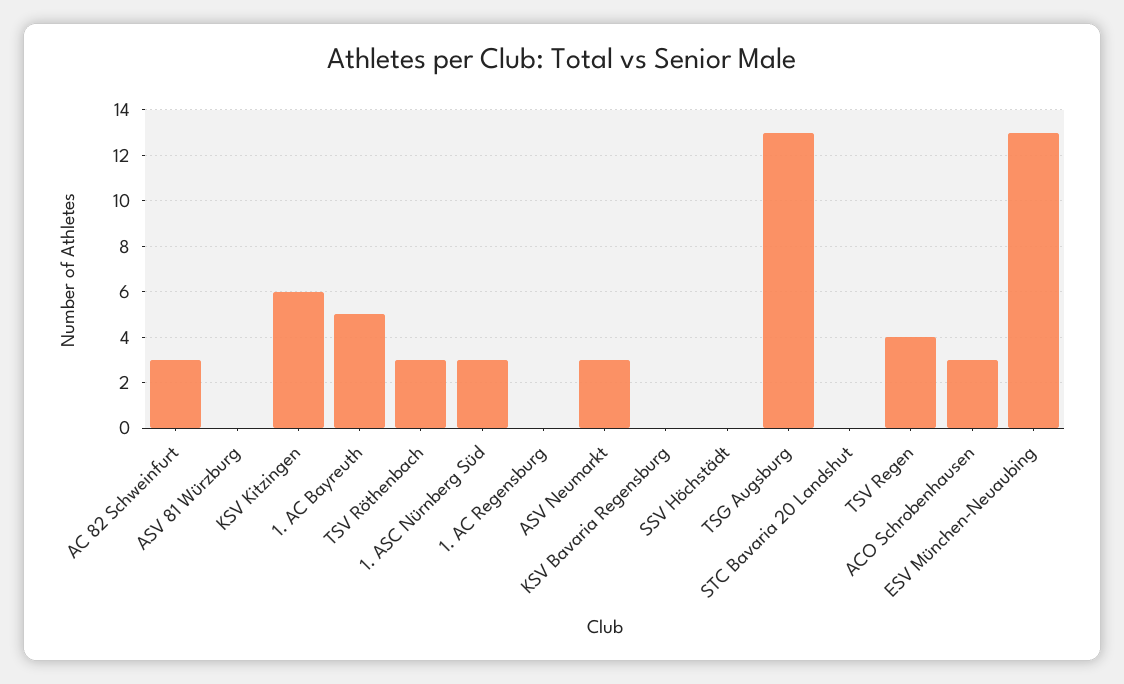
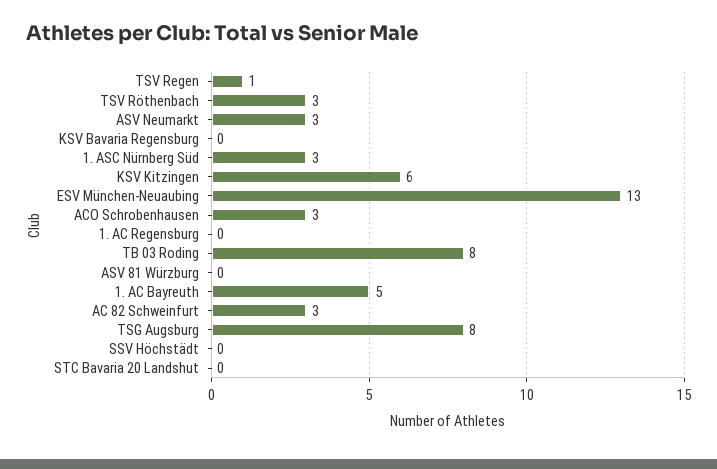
TSG Augsburg: 13 -> 8
TSV Regen: 4 -> 1
TB 03 Roding: none -> 8

